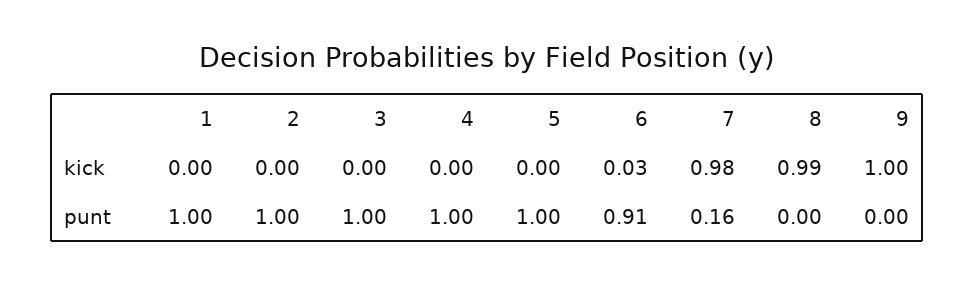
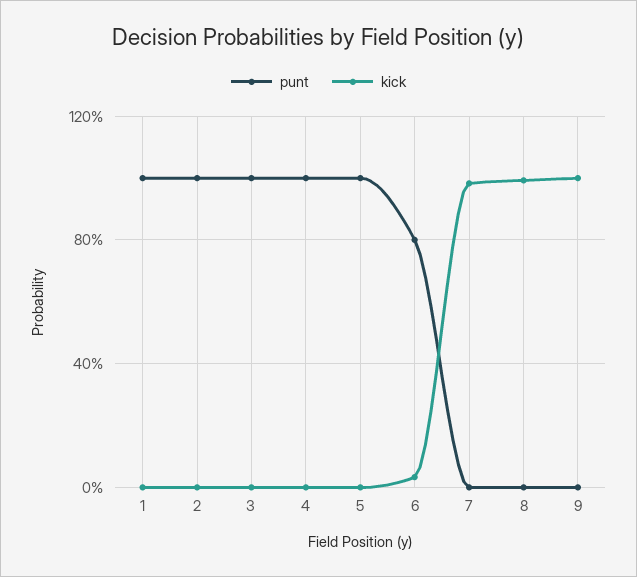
punt, 6: 0.91 -> 0.8
punt, 7: 0.16 -> 0

